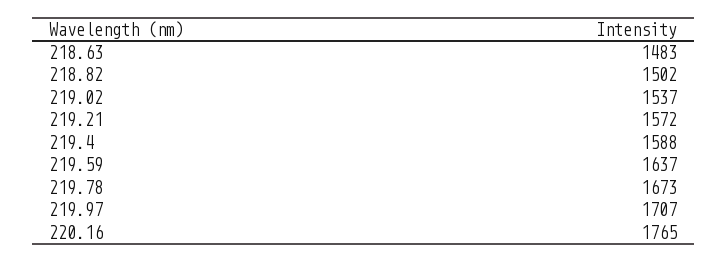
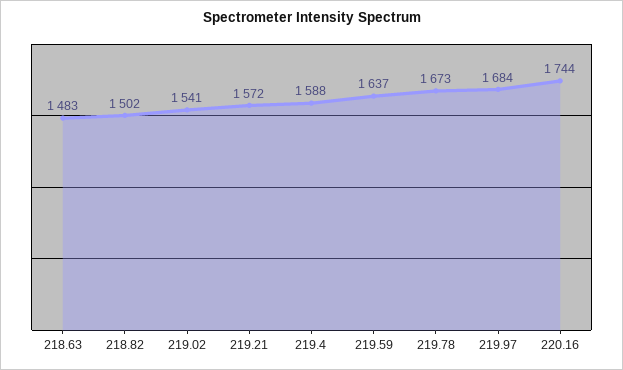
219.02: 1537 -> 1541
219.97: 1707 -> 1684
220.16: 1765 -> 1744

